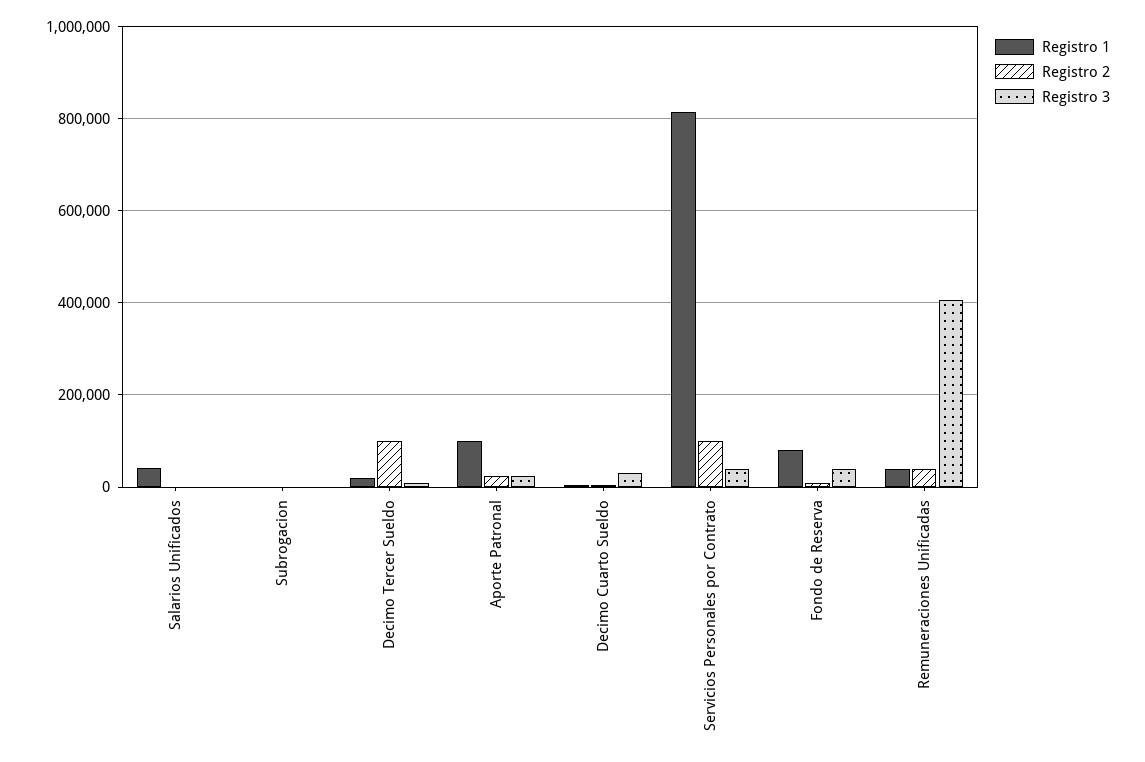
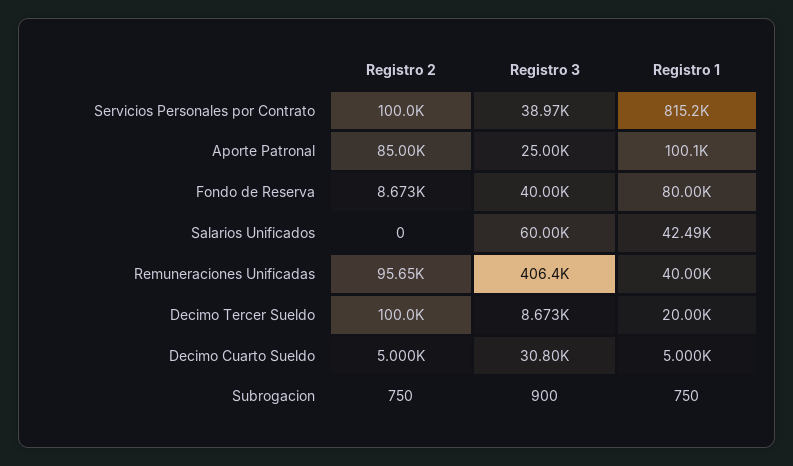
Registro 3, Salarios Unificados: 0 -> 60000
Registro 2, Aporte Patronal: 20000 -> 85000
Registro 2, Remuneraciones Unificadas: 40000 -> 95650

